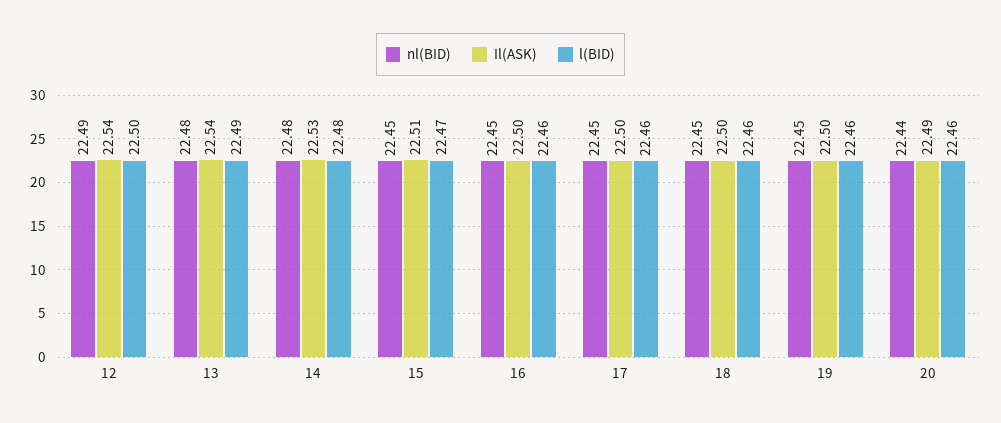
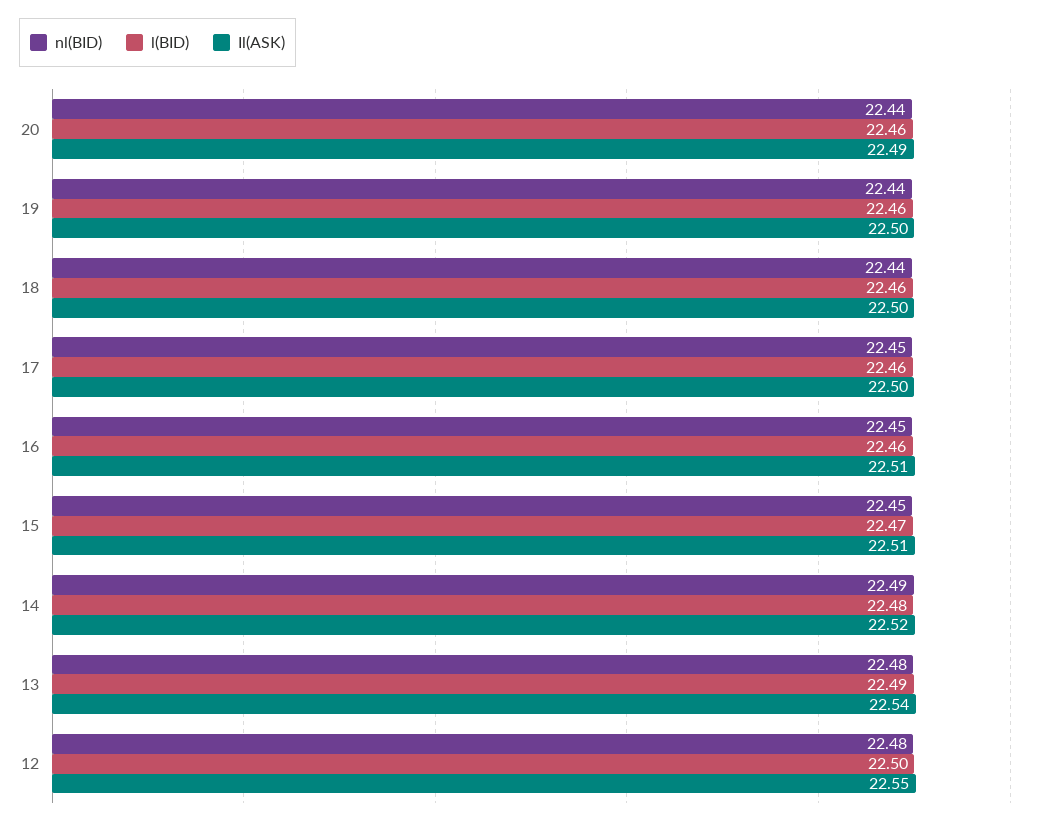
nl(BID), 12: 22.49 -> 22.48
Il(ASK), 12: 22.54 -> 22.55
nl(BID), 14: 22.48 -> 22.49
Il(ASK), 14: 22.53 -> 22.52
Il(ASK), 16: 22.5 -> 22.51
nl(BID), 18: 22.45 -> 22.44
nl(BID), 19: 22.45 -> 22.44

